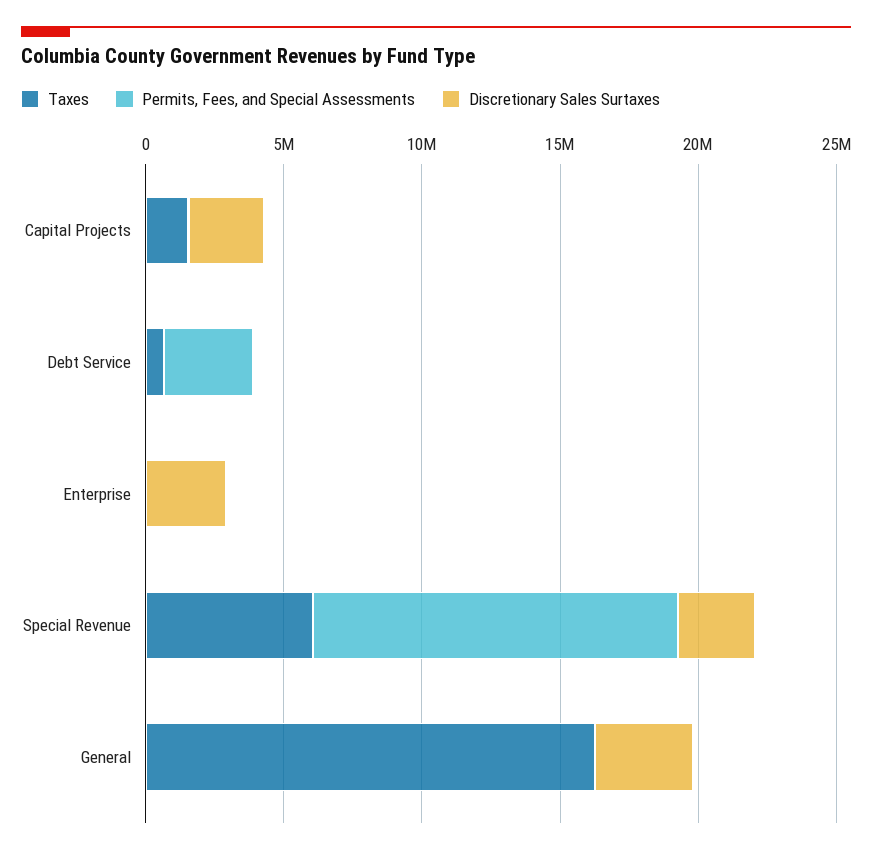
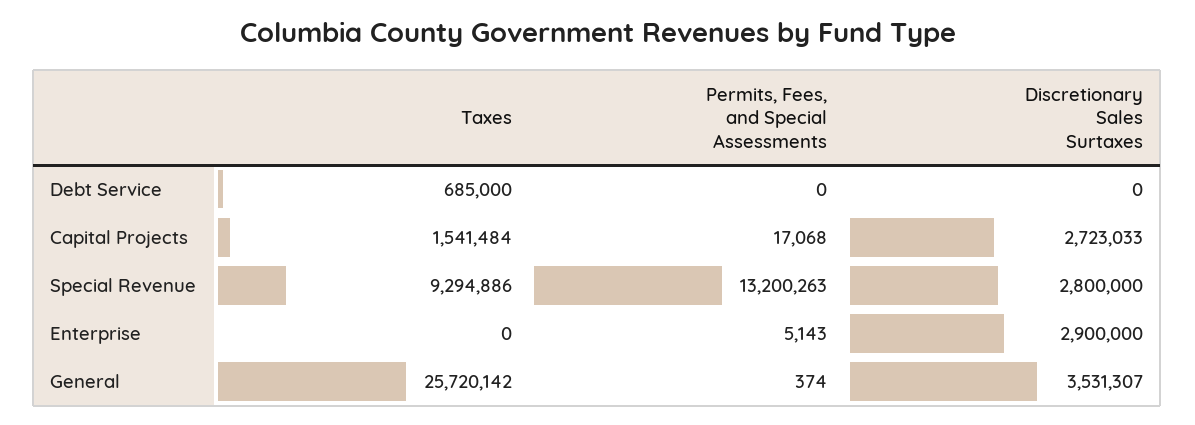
Permits, Fees, and Special Assessments, Debt Service: 3000000 -> 0
Taxes, Special Revenue: 6000000 -> 9294886
Taxes, General: 16000000 -> 25720142

